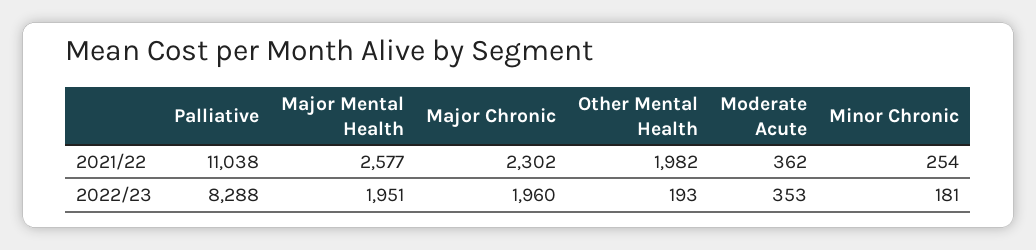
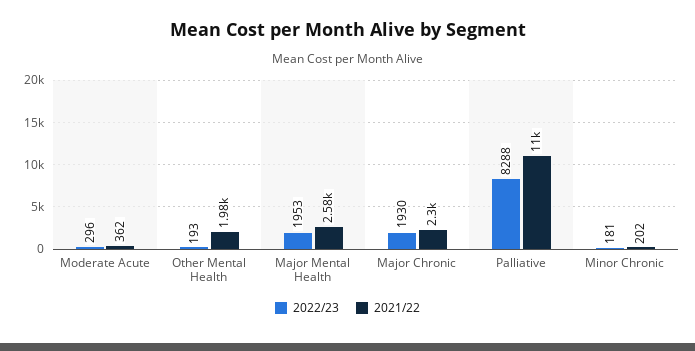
2021/22, Minor Chronic: 254 -> 202
2022/23, Major Mental Health: 1951 -> 1953
2022/23, Major Chronic: 1960 -> 1930
2022/23, Moderate Acute: 353 -> 296

